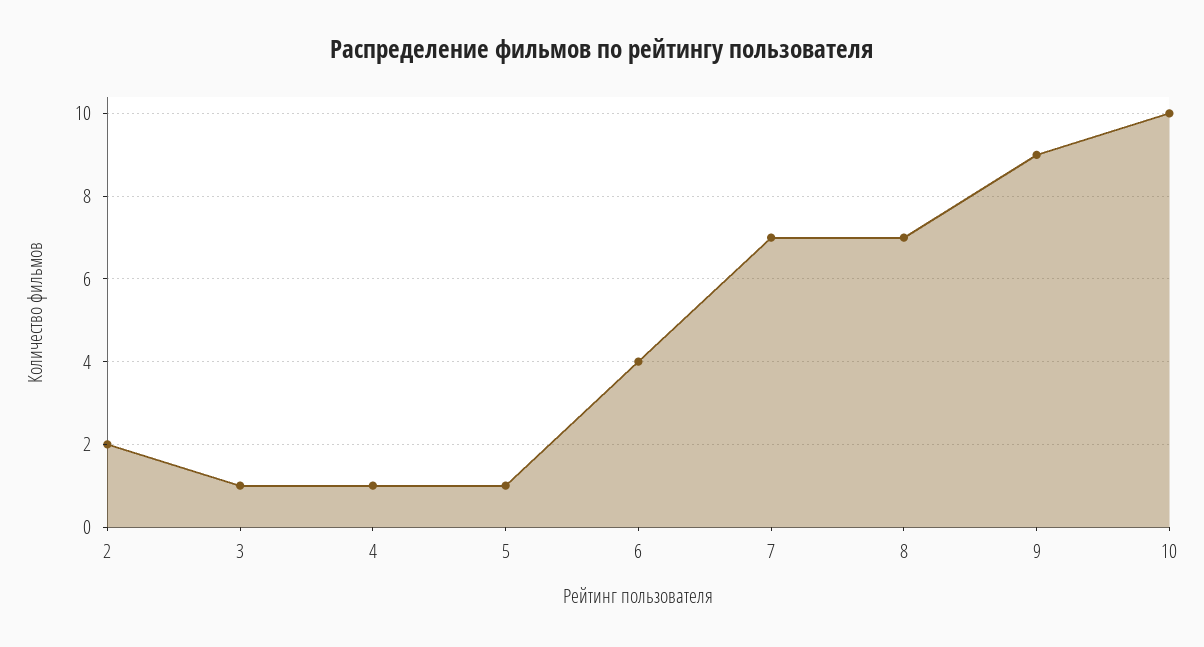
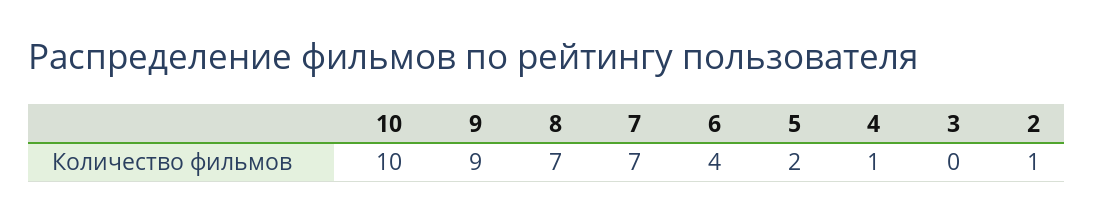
2: 2 -> 1
3: 1 -> 0
5: 1 -> 2

